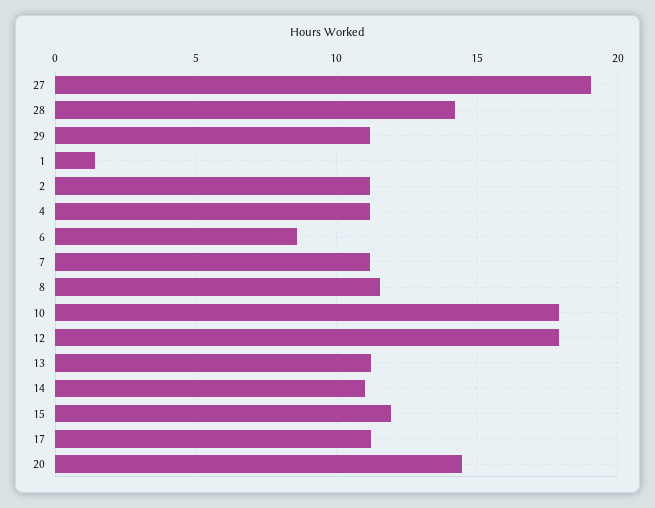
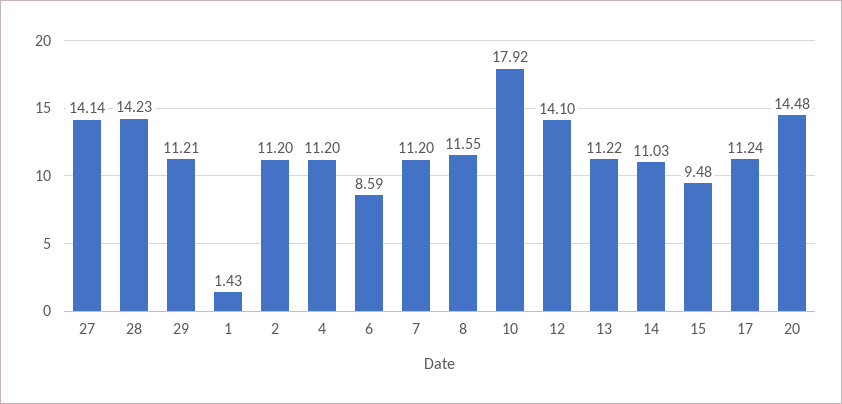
27: 19 -> 14.14
12: 18 -> 14.1
15: 12 -> 9.48

